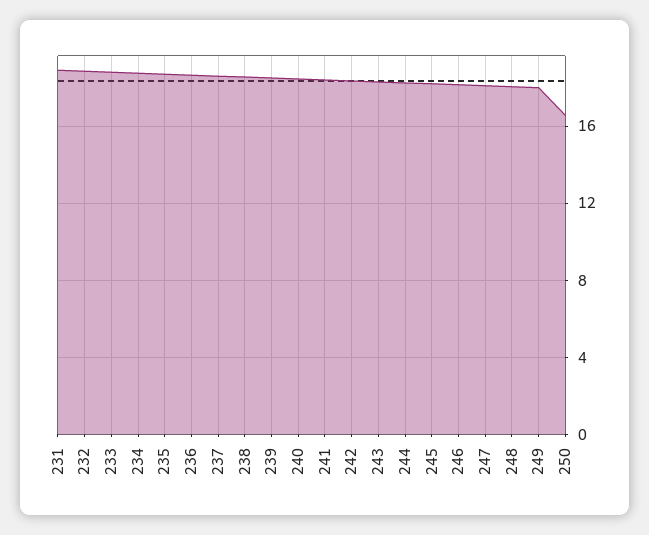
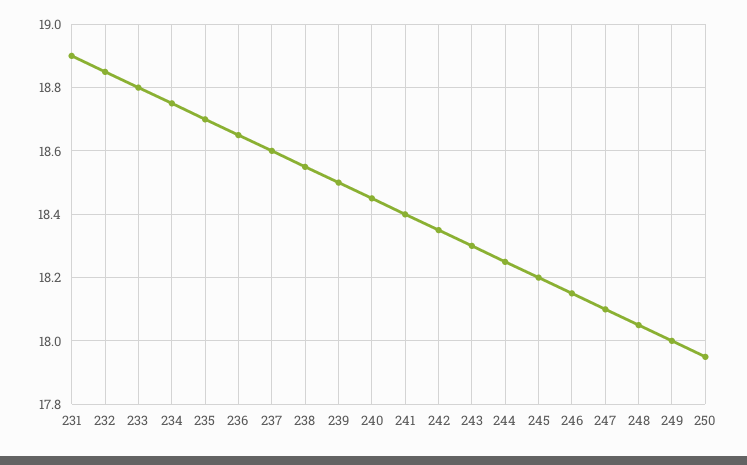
250: 16.5 -> 17.95

